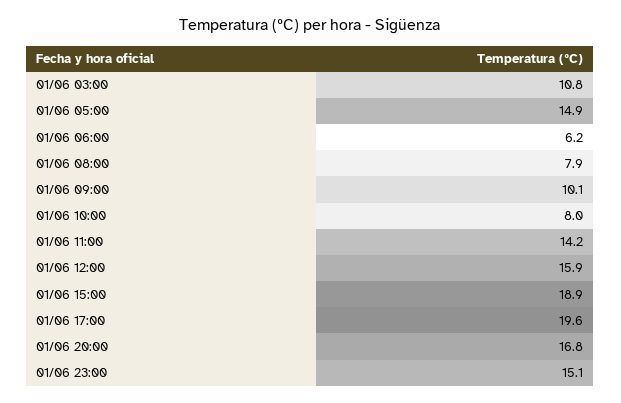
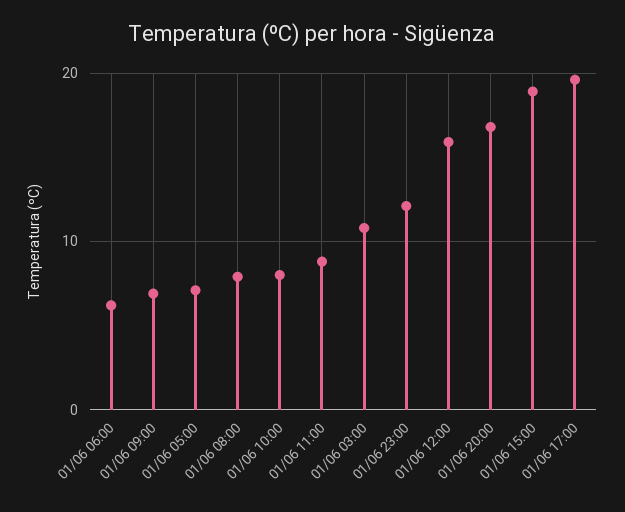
01/06 05:00: 14.9 -> 7
01/06 09:00: 10.1 -> 7
01/06 11:00: 14.2 -> 9
01/06 23:00: 15.1 -> 12

